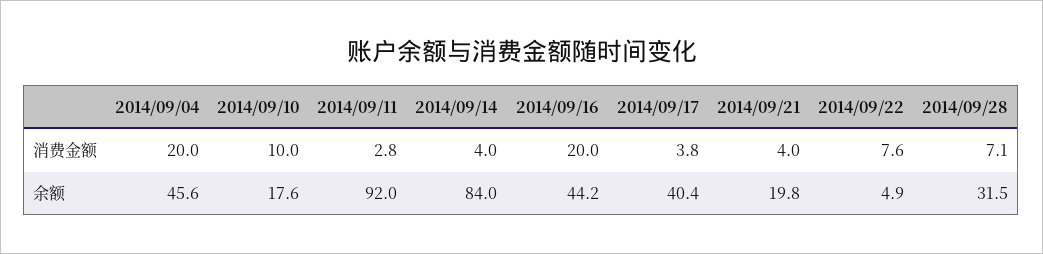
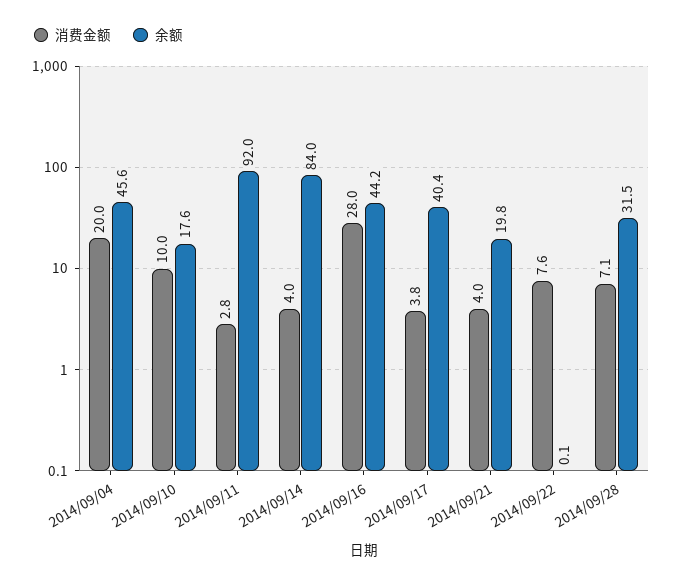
消费金额, 2014/09/16: 20 -> 28
余额, 2014/09/22: 4.9 -> 0.1

